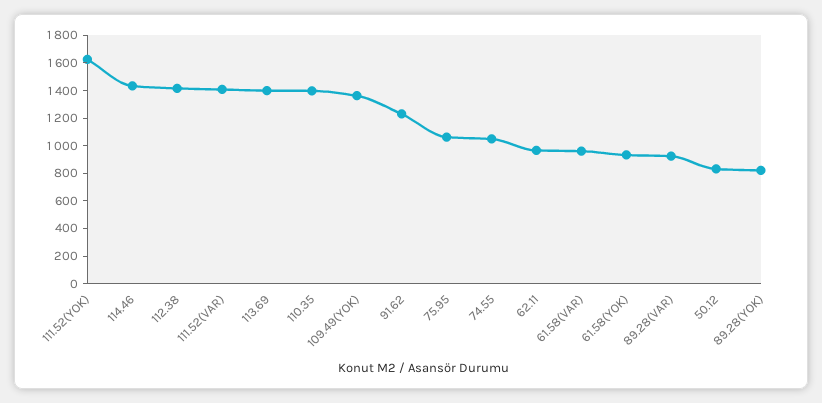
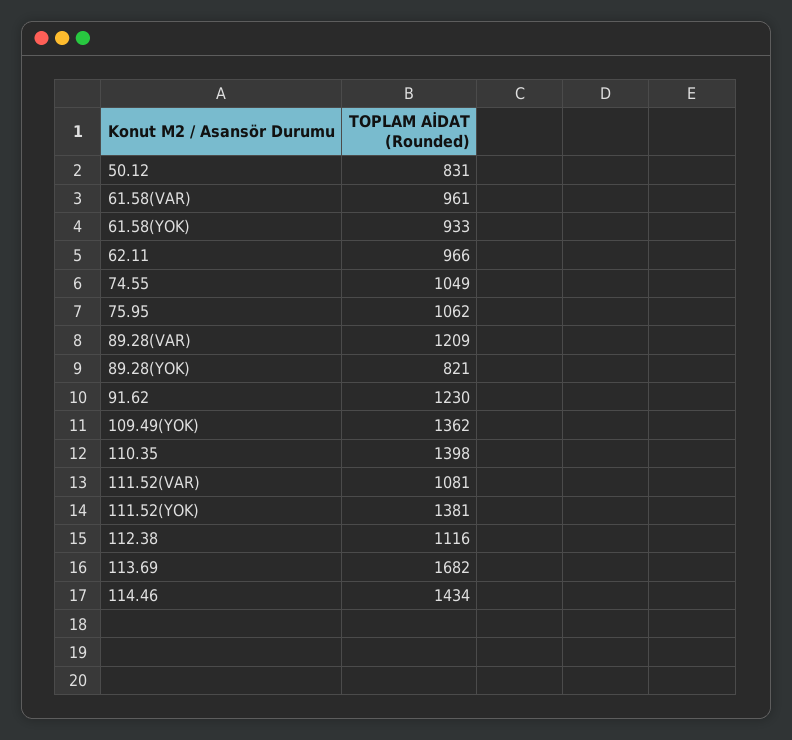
111.52(YOK): 1600 -> 1381
112.38: 1400 -> 1116
111.52(VAR): 1400 -> 1081
113.69: 1400 -> 1682
89.28(VAR): 900 -> 1209

